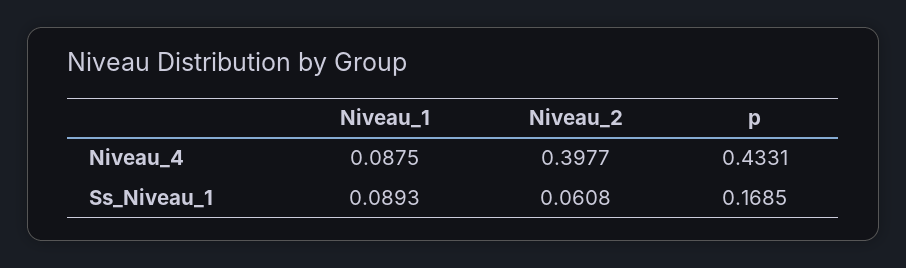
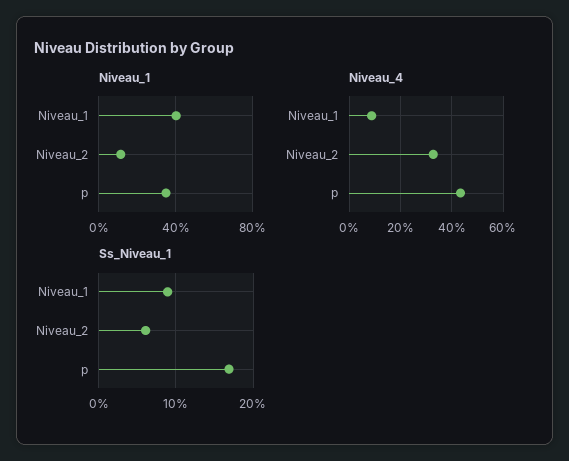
Niveau_4, Niveau_2: 0.3977 -> 0.325
Niveau_1, Niveau_1: none -> 0.4
Niveau_1, Niveau_2: none -> 0.1
Niveau_1, p: none -> 0.35

